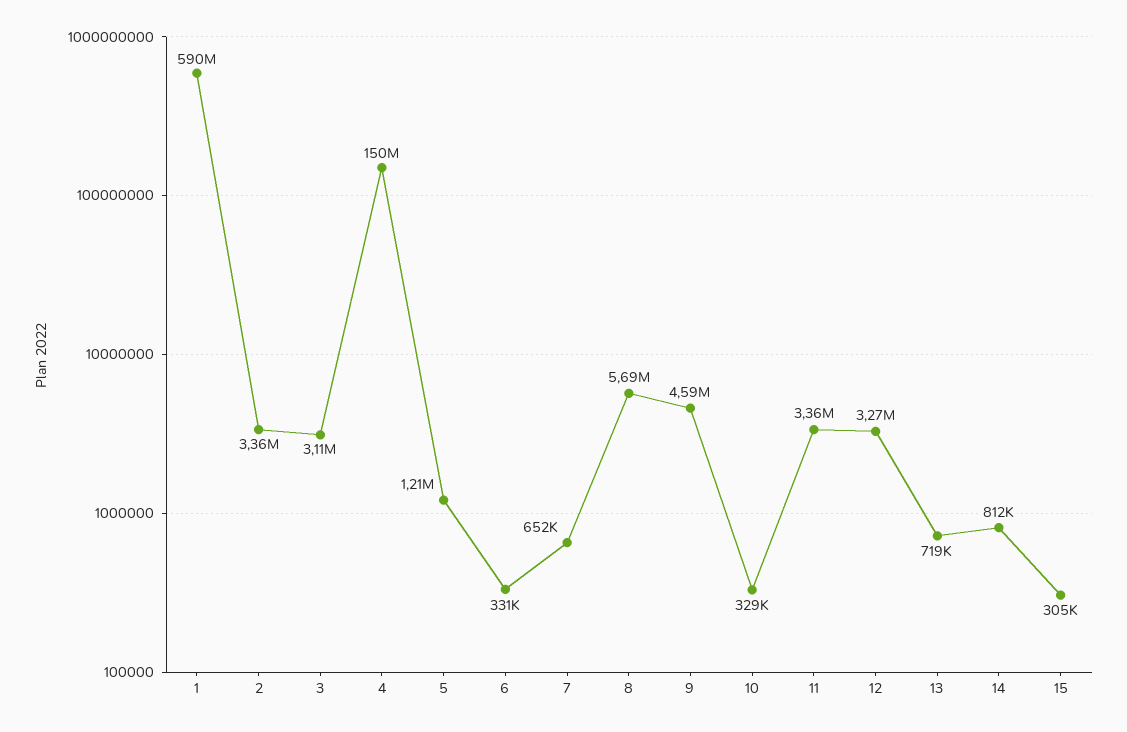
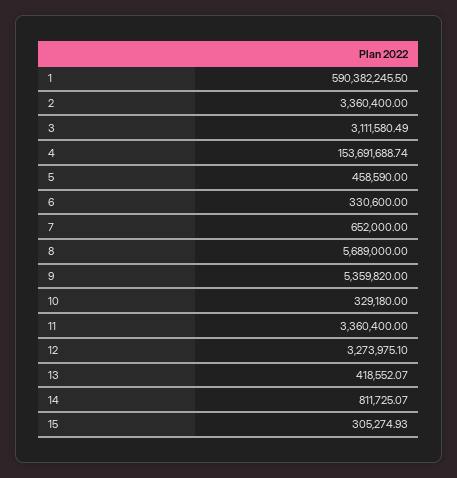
4: 150000000 -> 153691688.74
5: 1210000 -> 458590
9: 4590000 -> 5359820
13: 719000 -> 418552.07

